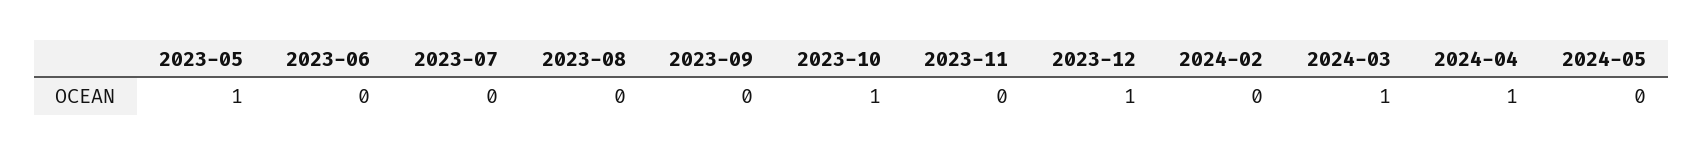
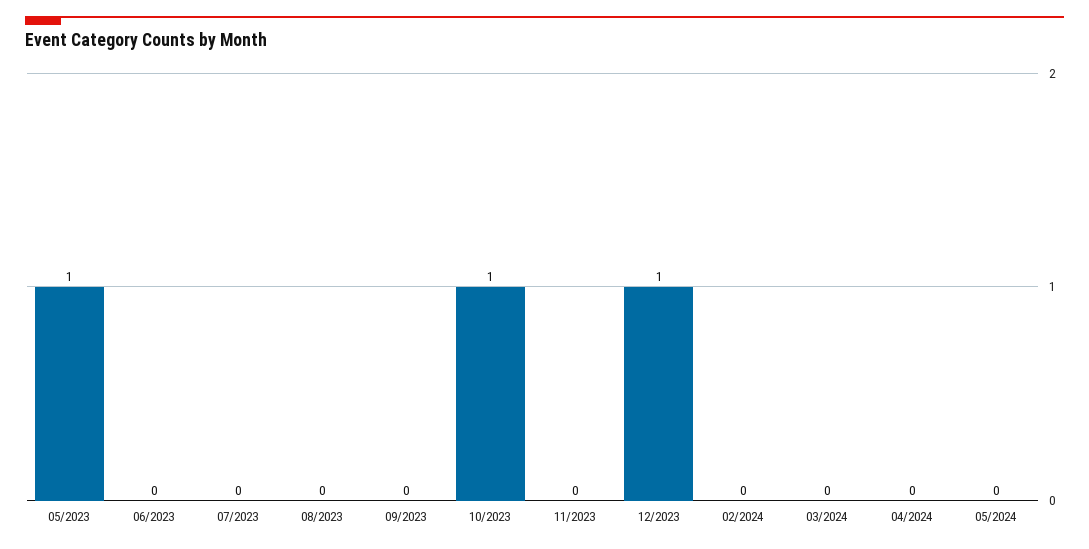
2024-03: 1 -> 0
2024-04: 1 -> 0

